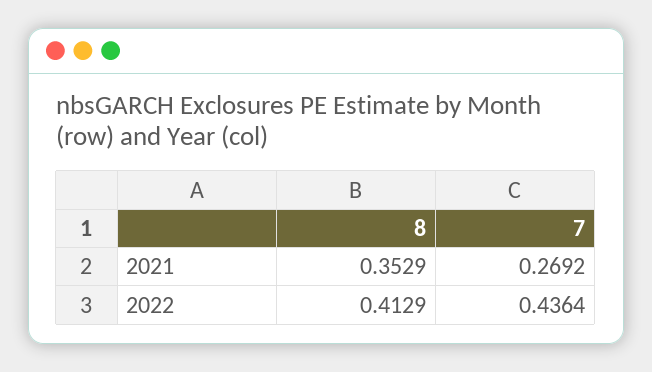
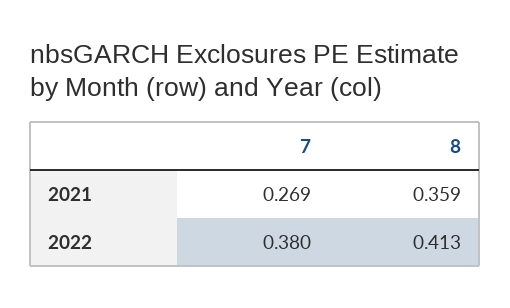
8, 2021: 0.3529 -> 0.359
7, 2022: 0.4364 -> 0.38

